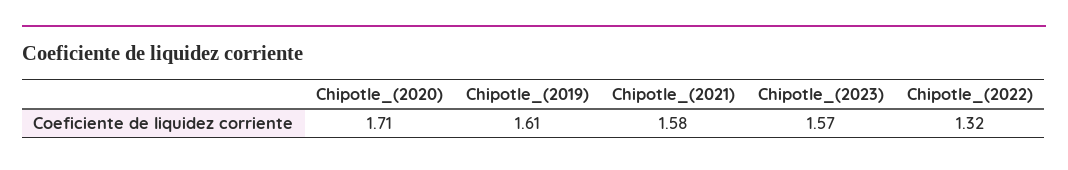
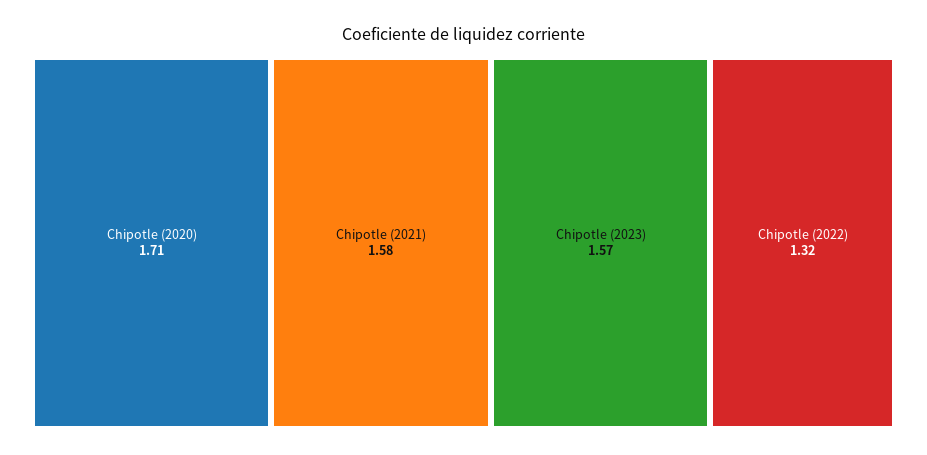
Chipotle_(2019): 1.61 -> none

